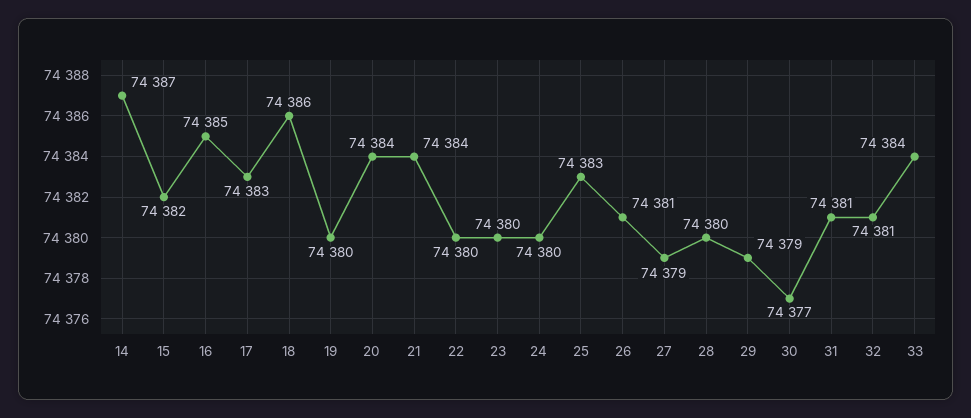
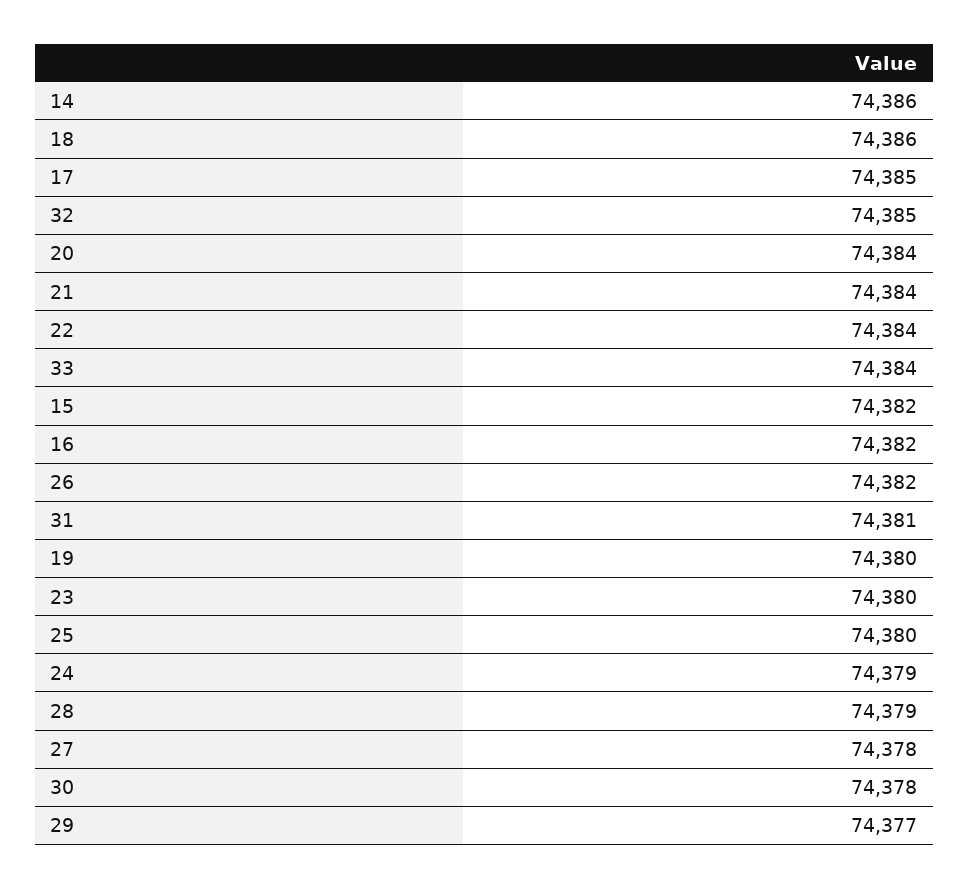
14: 74387 -> 74386
16: 74385 -> 74382
17: 74383 -> 74385
22: 74380 -> 74384
24: 74380 -> 74379
25: 74383 -> 74380
26: 74381 -> 74382
27: 74379 -> 74378
28: 74380 -> 74379
29: 74379 -> 74377
30: 74377 -> 74378
32: 74381 -> 74385

